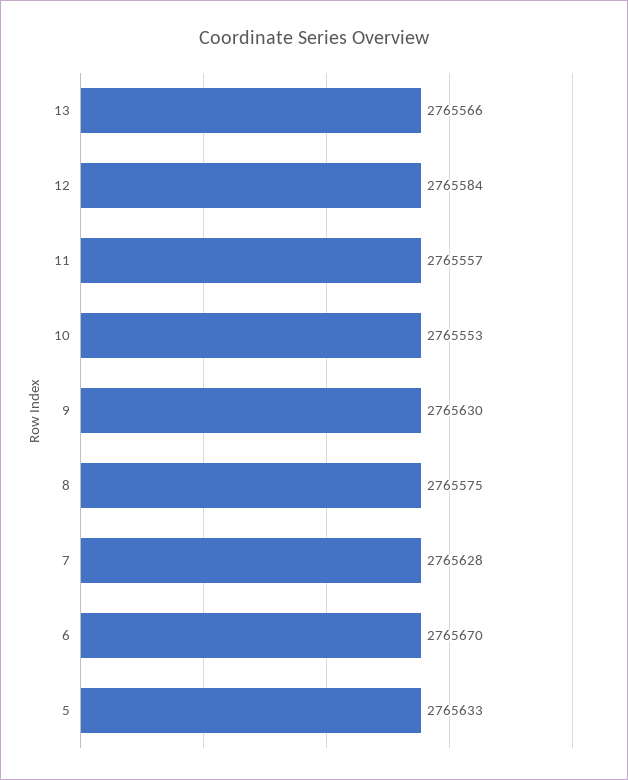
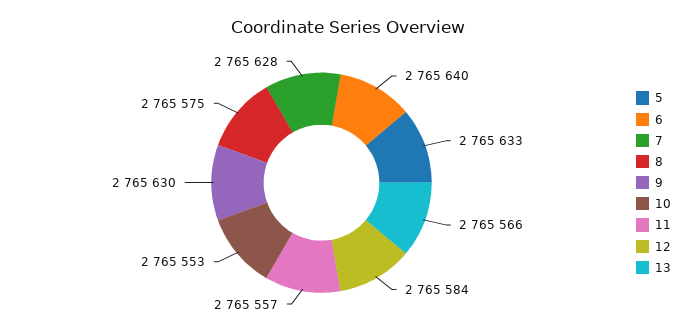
6: 2765670 -> 2765640

